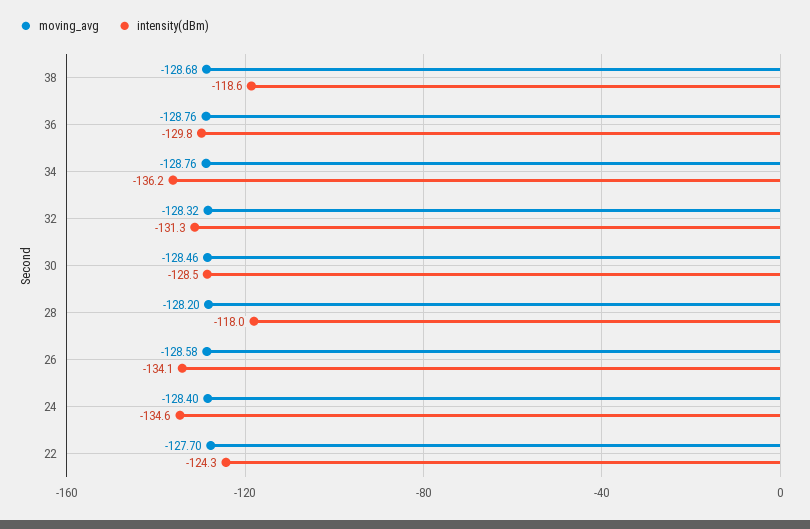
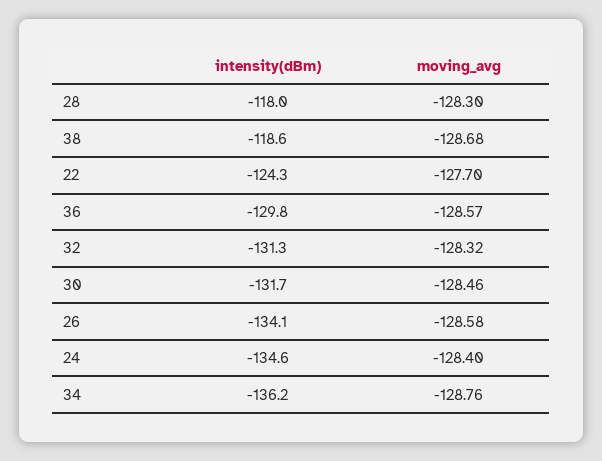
moving_avg, 36: -128.76 -> -128.57
intensity(dBm), 30: -128.5 -> -131.7
moving_avg, 28: -128.2 -> -128.3

